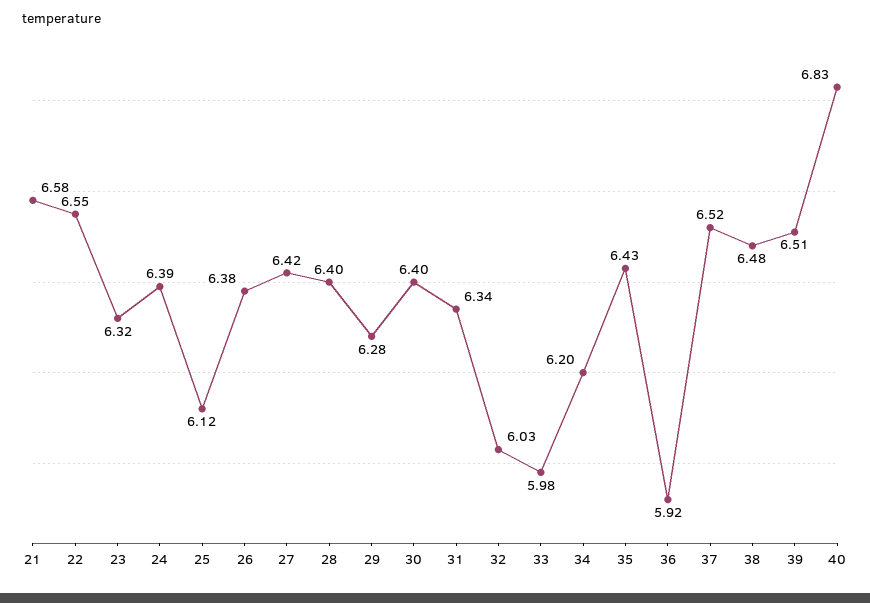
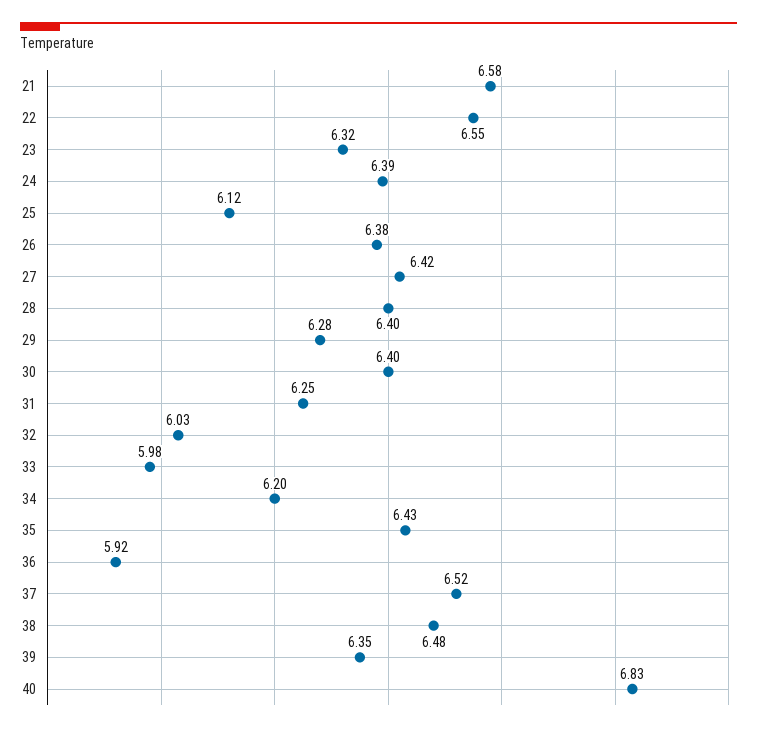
31: 6.34 -> 6.25
39: 6.51 -> 6.35

